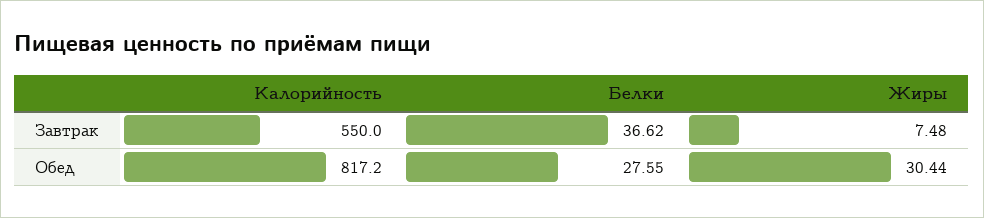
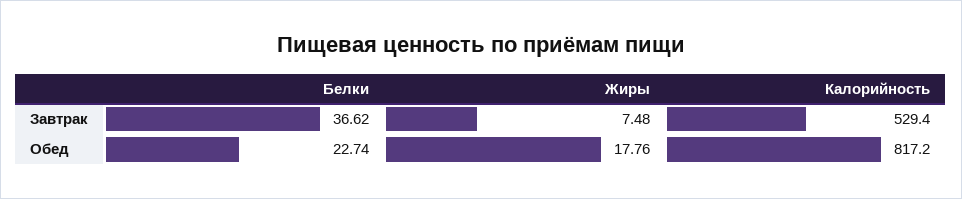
Калорийность, Завтрак: 550 -> 529.4
Белки, Обед: 27.55 -> 22.74
Жиры, Обед: 30.44 -> 17.76

